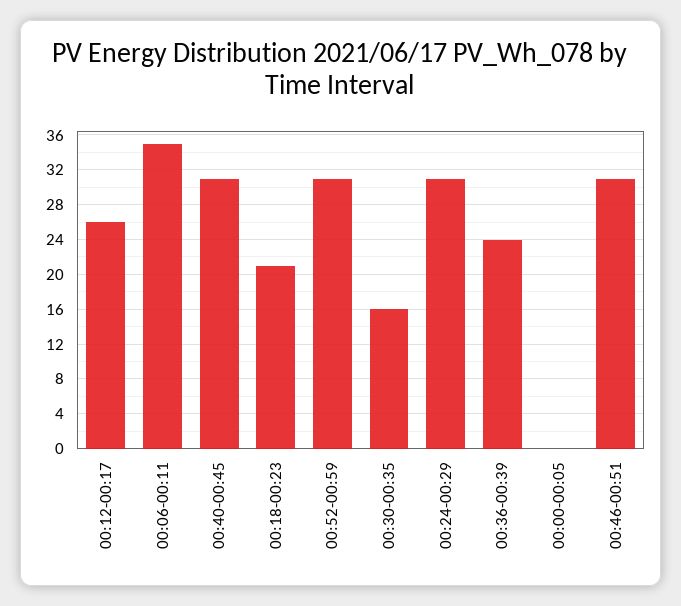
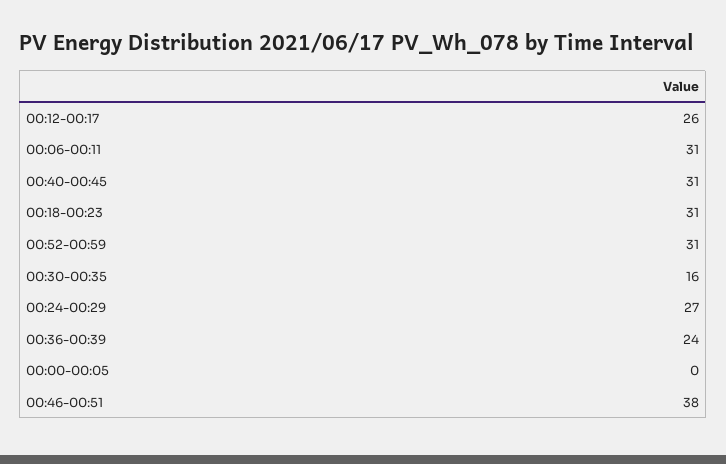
00:06-00:11: 35 -> 31
00:18-00:23: 21 -> 31
00:24-00:29: 31 -> 27
00:46-00:51: 31 -> 38

